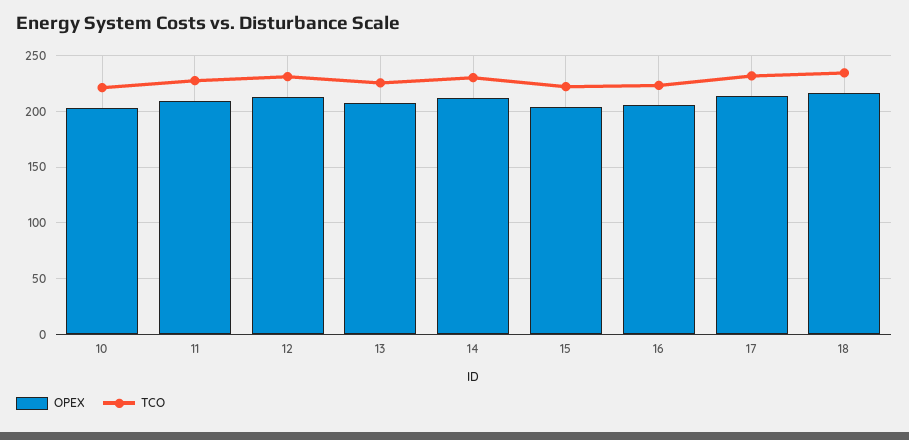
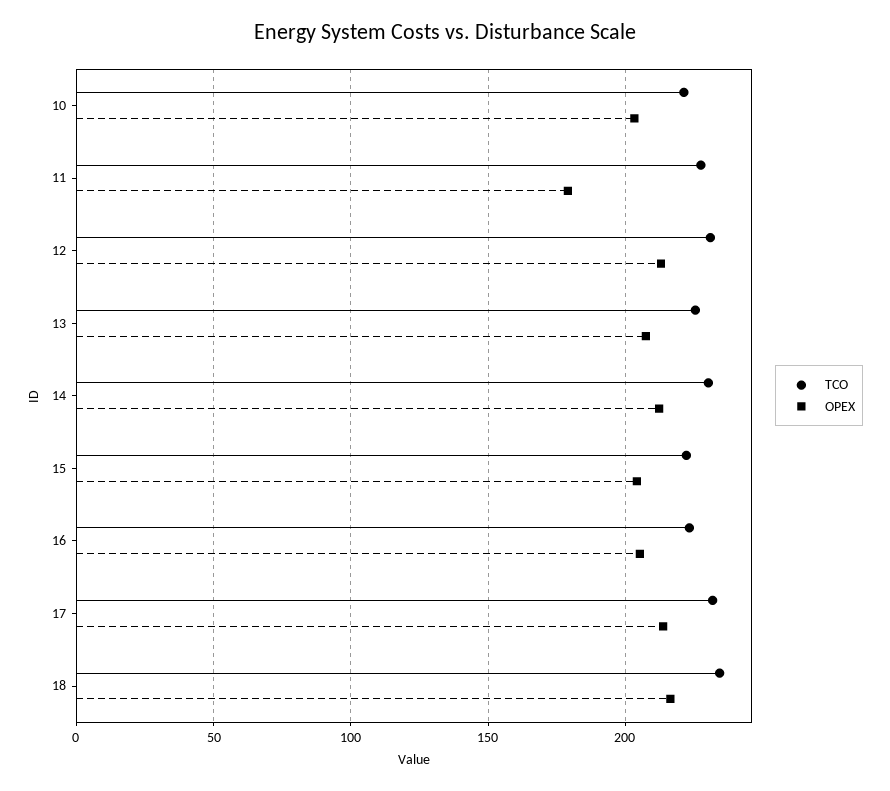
OPEX, 11: 210 -> 180

